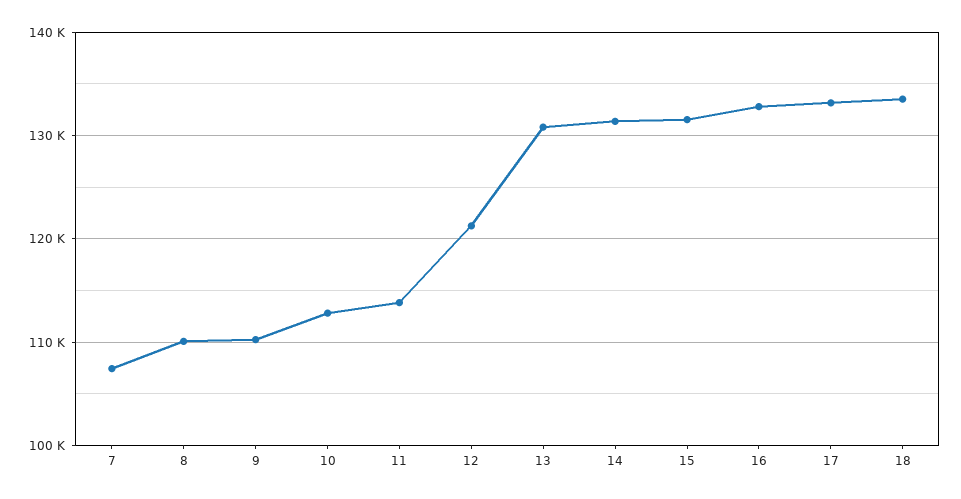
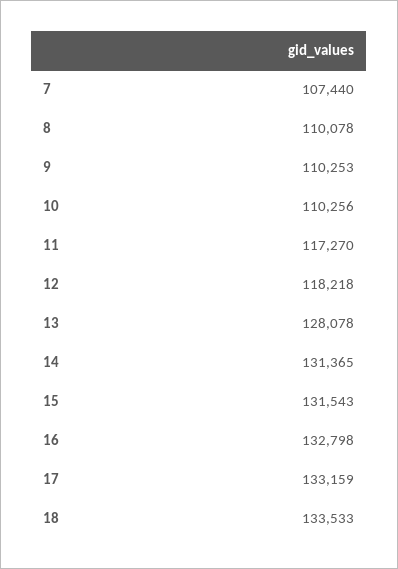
10: 113000 -> 110256
11: 114000 -> 117270
12: 121000 -> 118218
13: 131000 -> 128078

